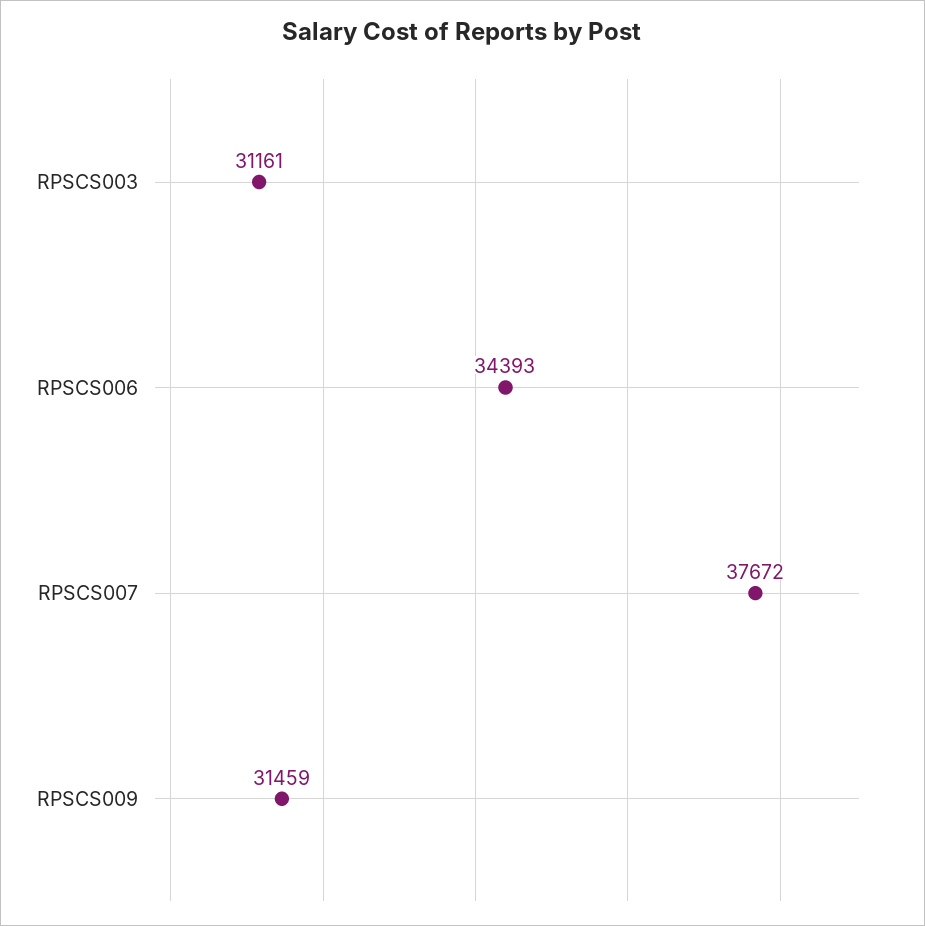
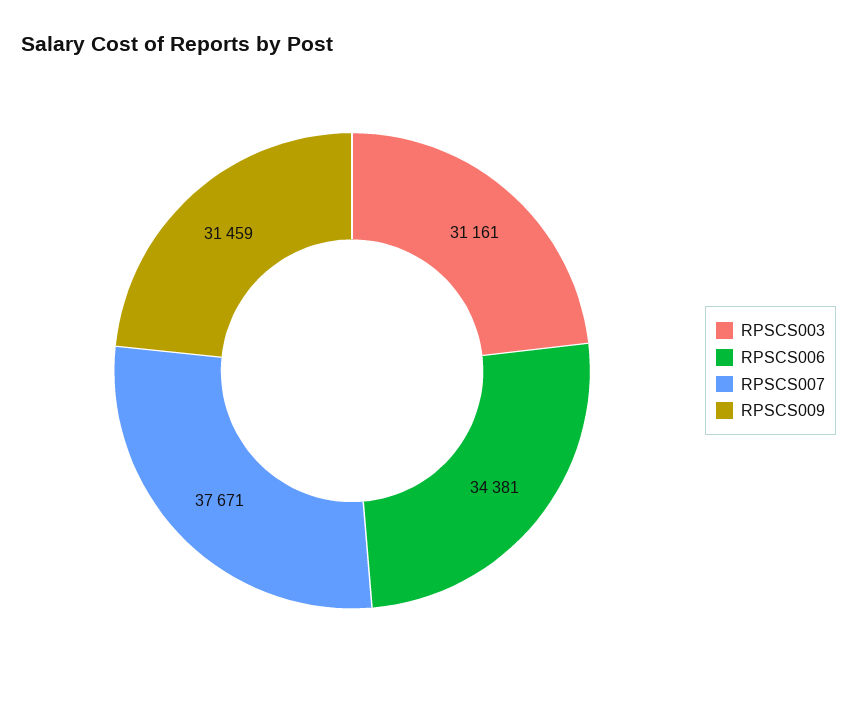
RPSCS006: 34393 -> 34381
RPSCS007: 37672 -> 37671

